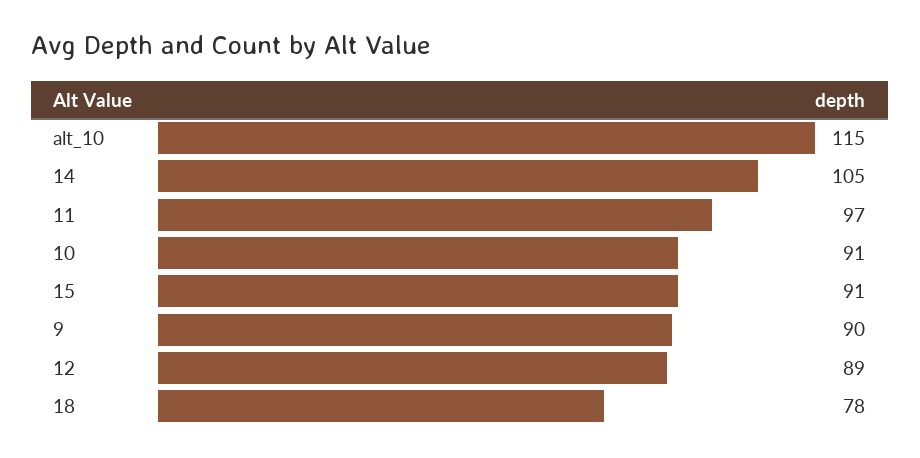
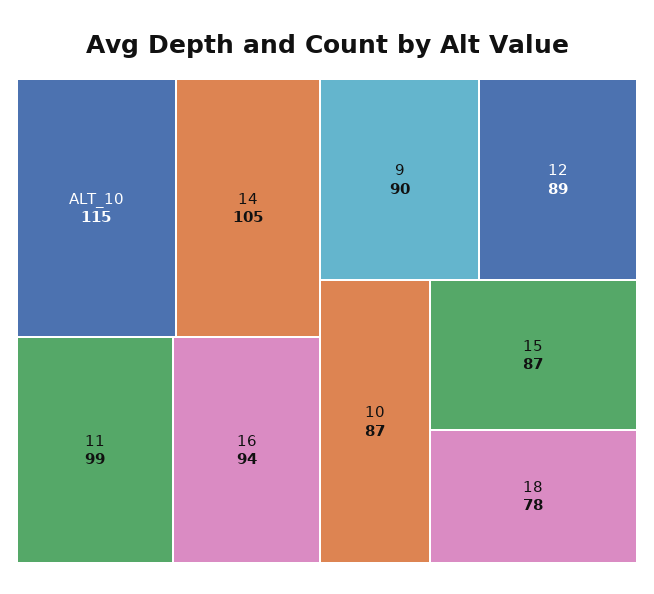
11: 97 -> 99
10: 91 -> 87
15: 91 -> 87
16: none -> 94

